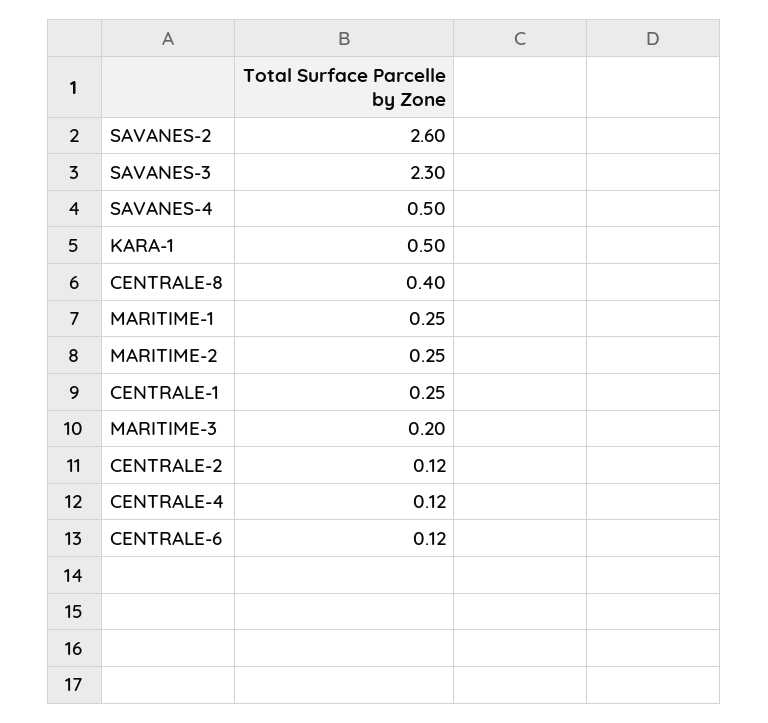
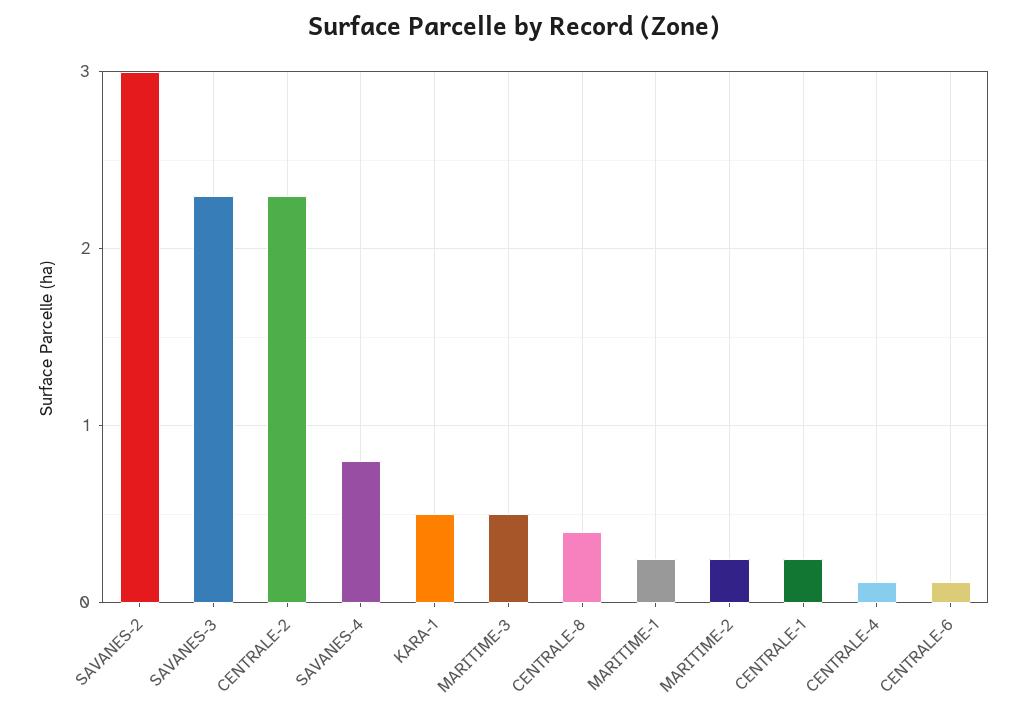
SAVANES-2: 2.6 -> 3
SAVANES-4: 0.5 -> 0.8
MARITIME-3: 0.2 -> 0.5
CENTRALE-2: 0.12 -> 2.3

